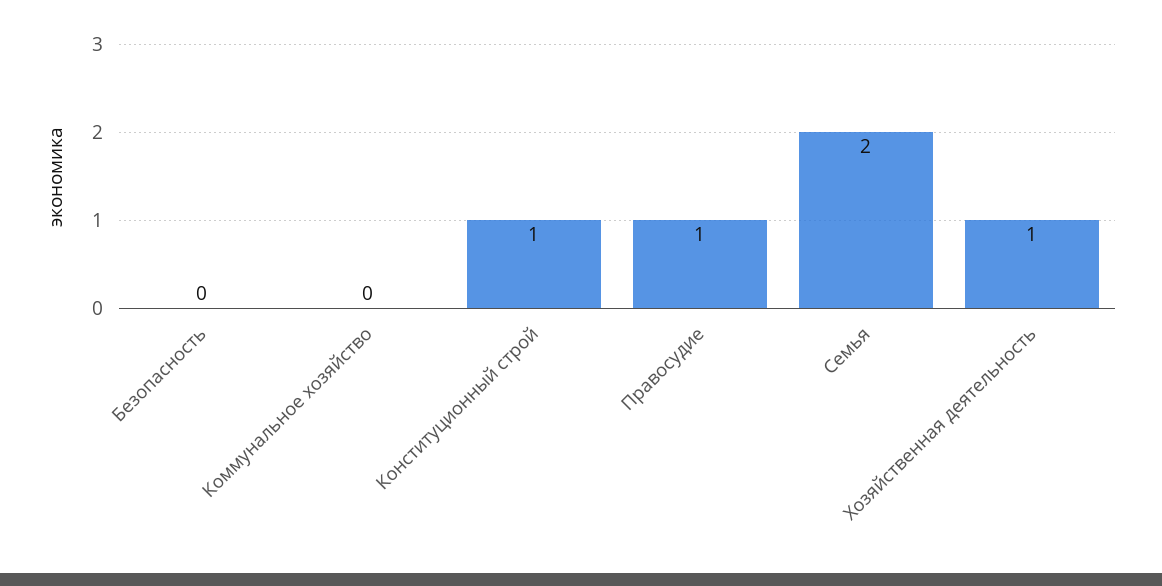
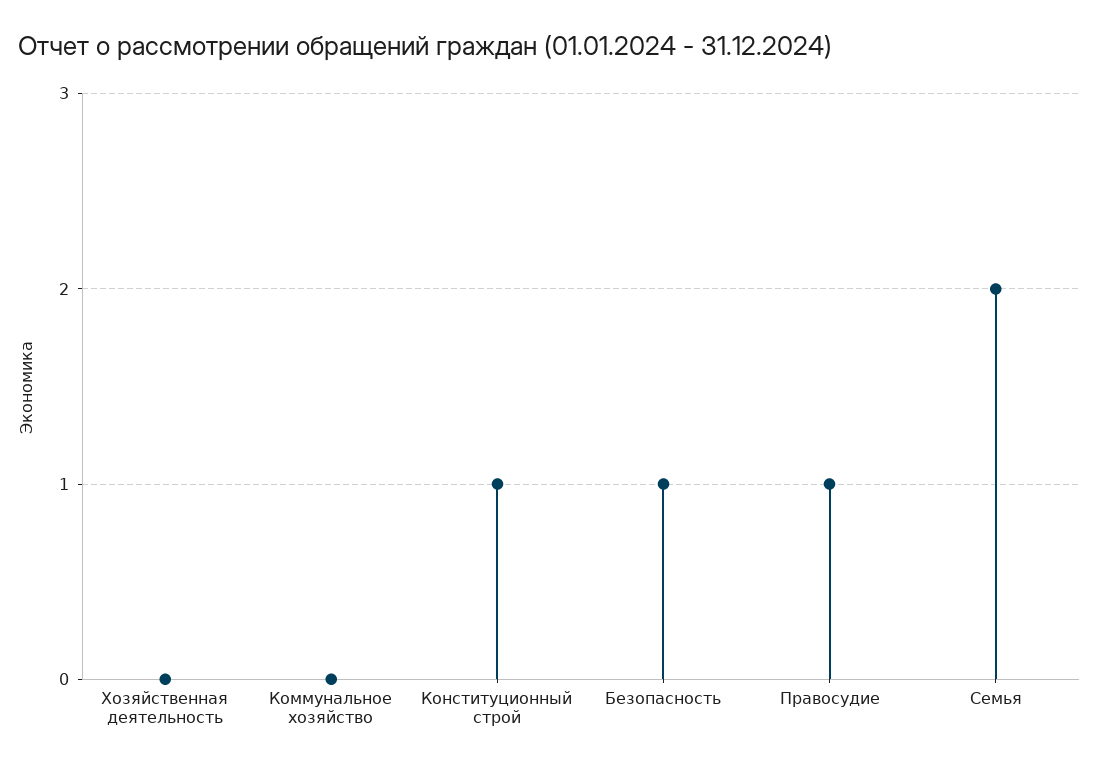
Безопасность: 0 -> 1
Хозяйственная деятельность: 1 -> 0

